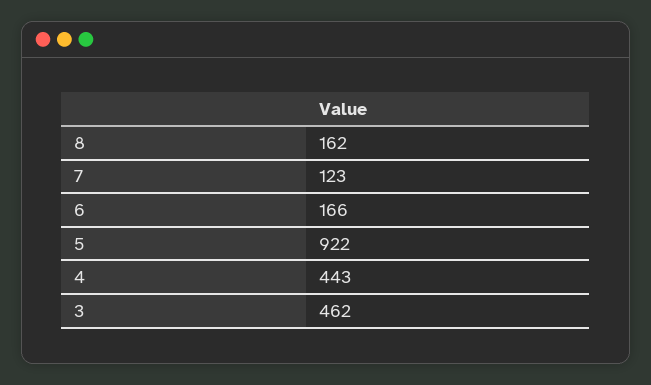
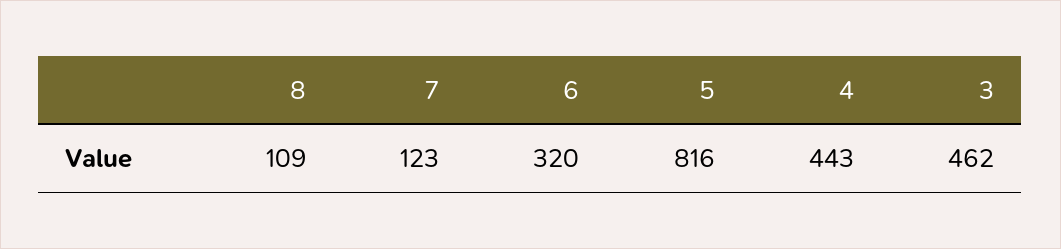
8: 162 -> 109
6: 166 -> 320
5: 922 -> 816

